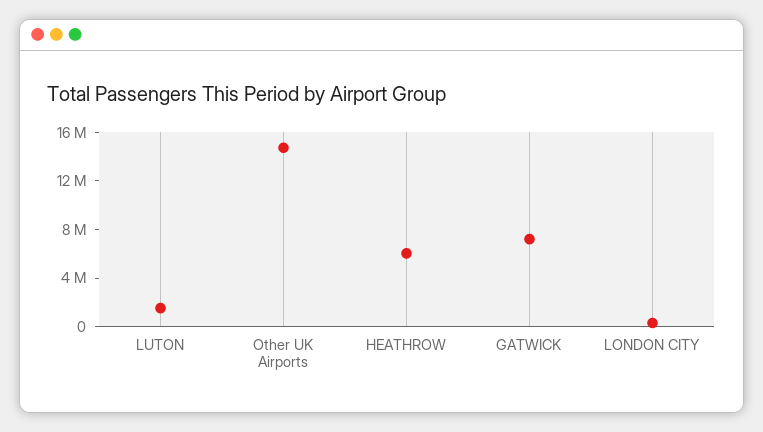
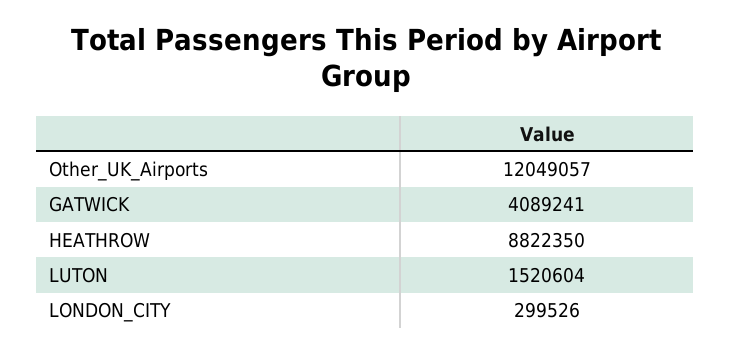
Other UK Airports: 15000000 -> 12049057
HEATHROW: 6000000 -> 8822350
GATWICK: 7000000 -> 4089241

